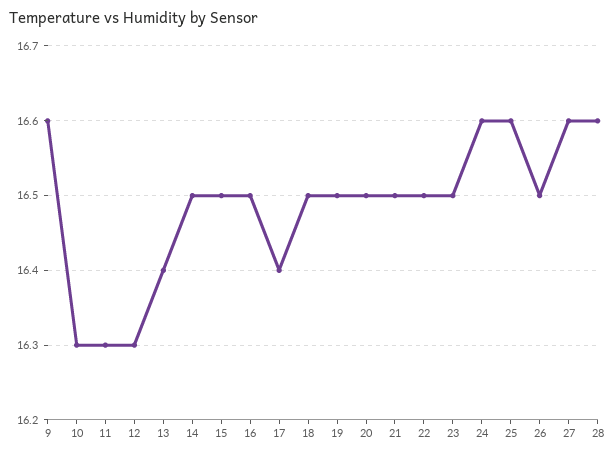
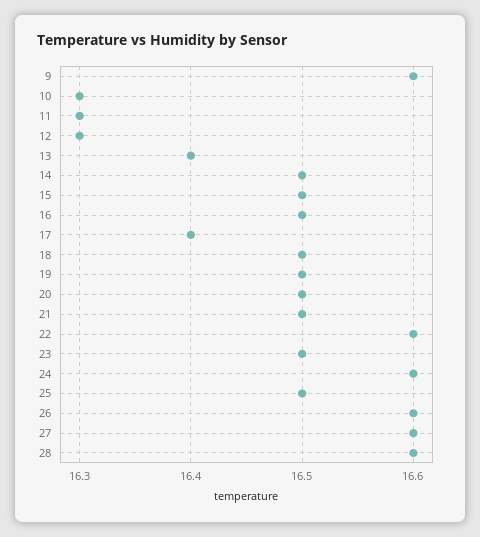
22: 16.5 -> 16.6
25: 16.6 -> 16.5
26: 16.5 -> 16.6

